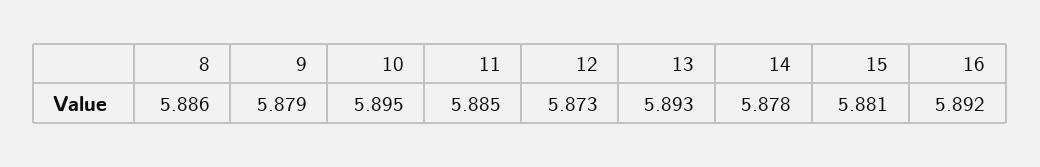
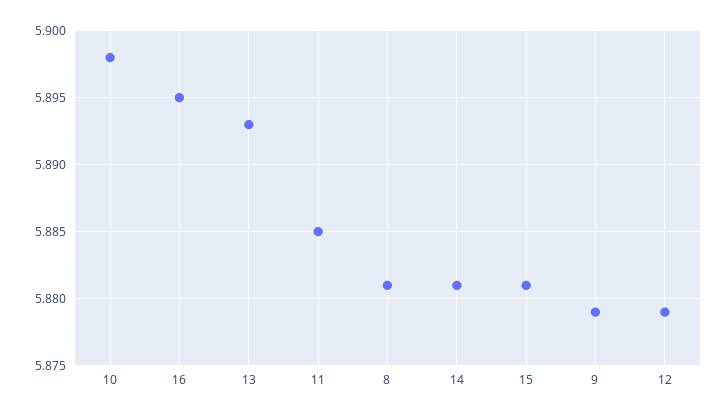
8: 5.886 -> 5.881
10: 5.895 -> 5.898
12: 5.873 -> 5.879
14: 5.878 -> 5.881
16: 5.892 -> 5.895

